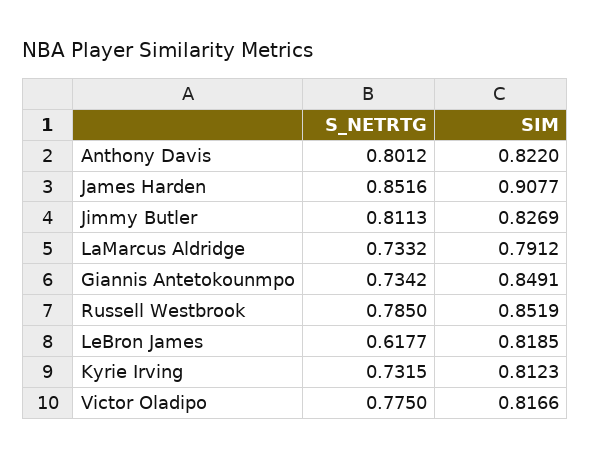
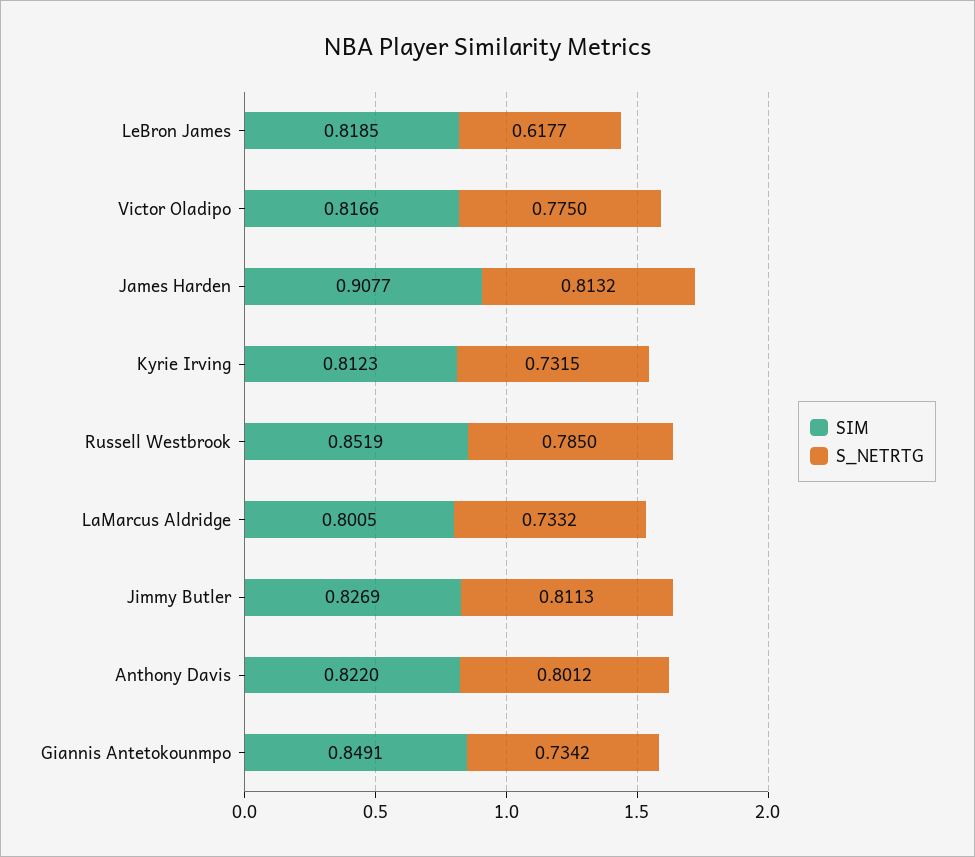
S_NETRTG, James Harden: 0.8516 -> 0.8132
SIM, LaMarcus Aldridge: 0.7912 -> 0.8005

